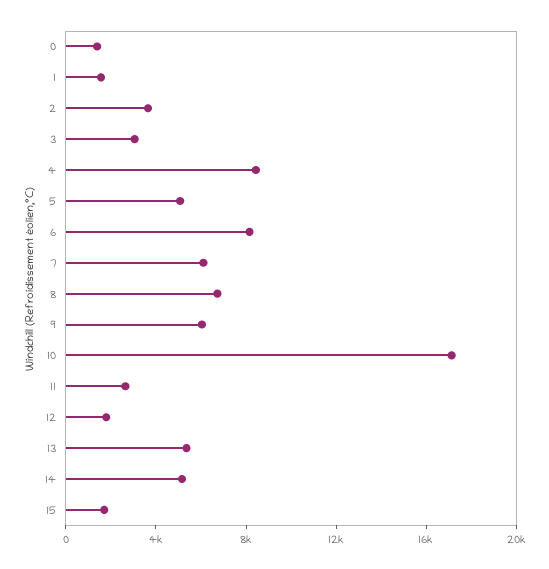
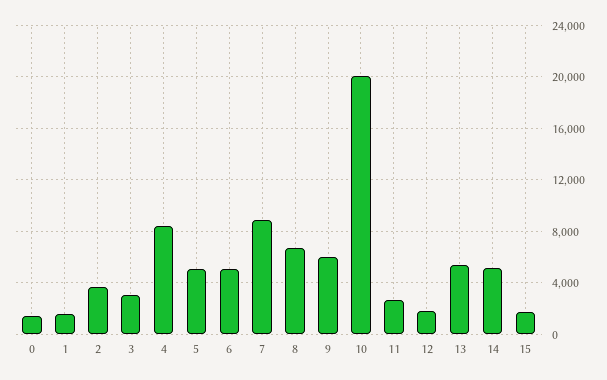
6: 8000 -> 5000
7: 6000 -> 9000
10: 17000 -> 20000

